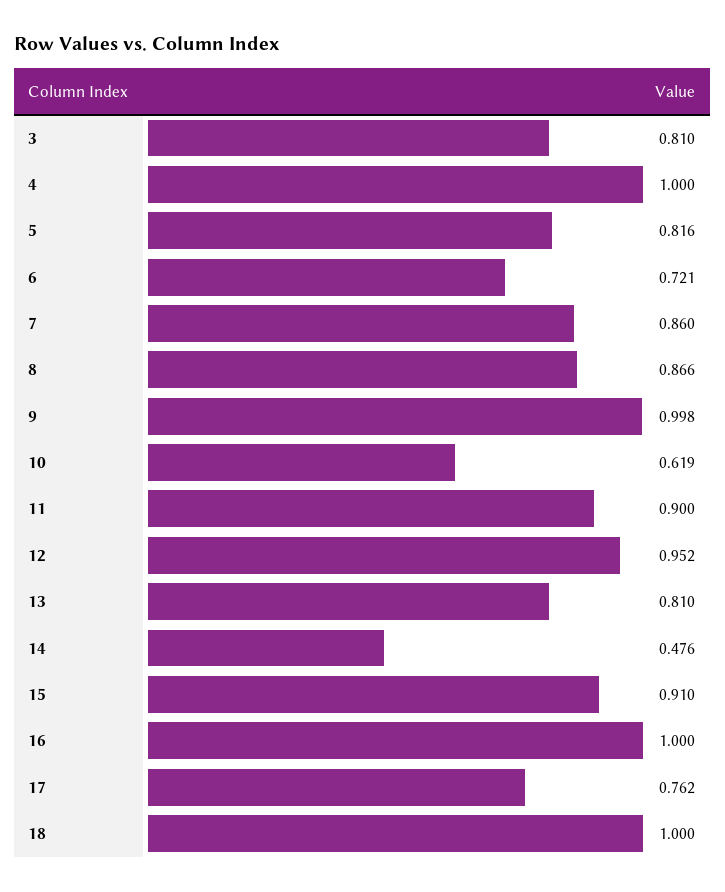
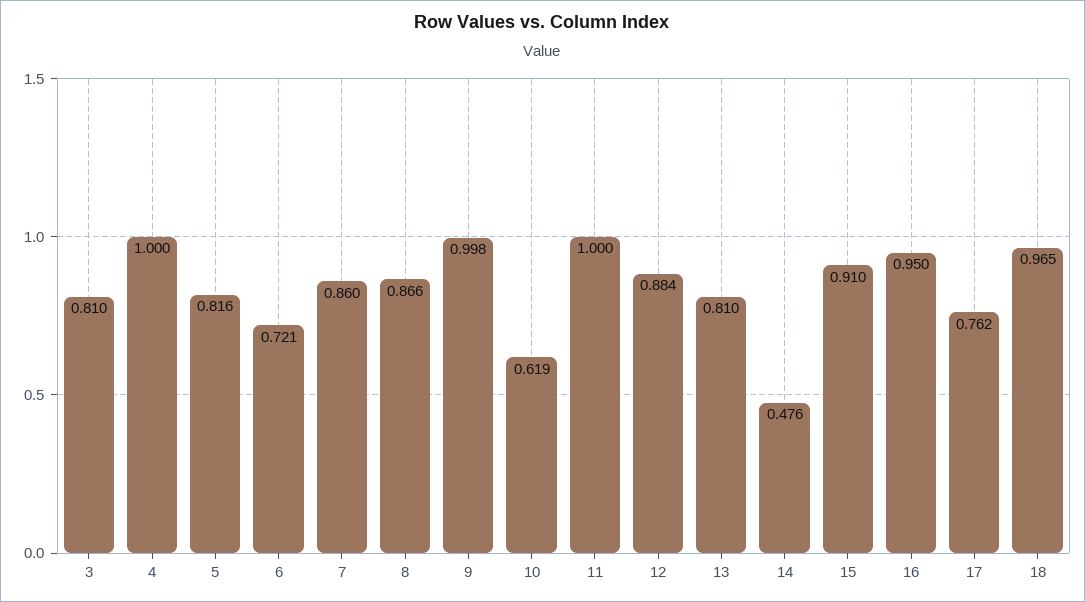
11: 0.9 -> 1
12: 0.952 -> 0.884
16: 1 -> 0.95
18: 1 -> 0.965

